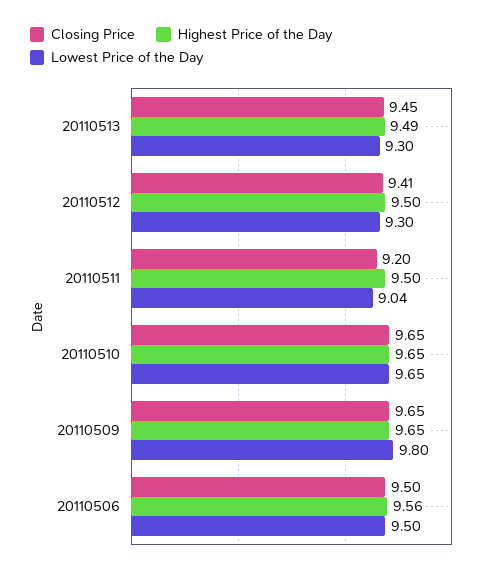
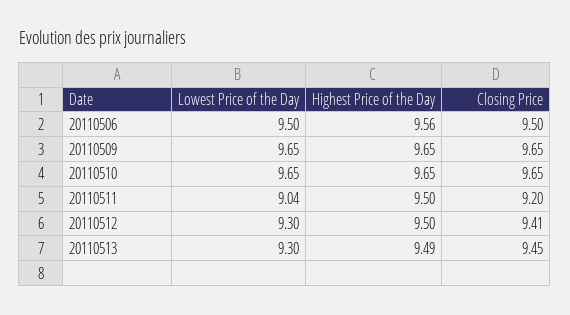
Lowest Price of the Day, 20110509: 9.8 -> 9.65

